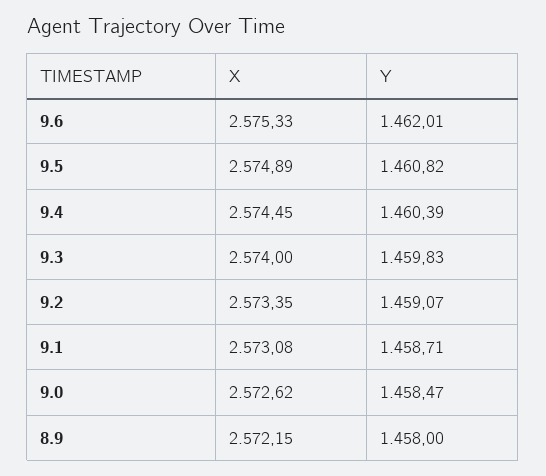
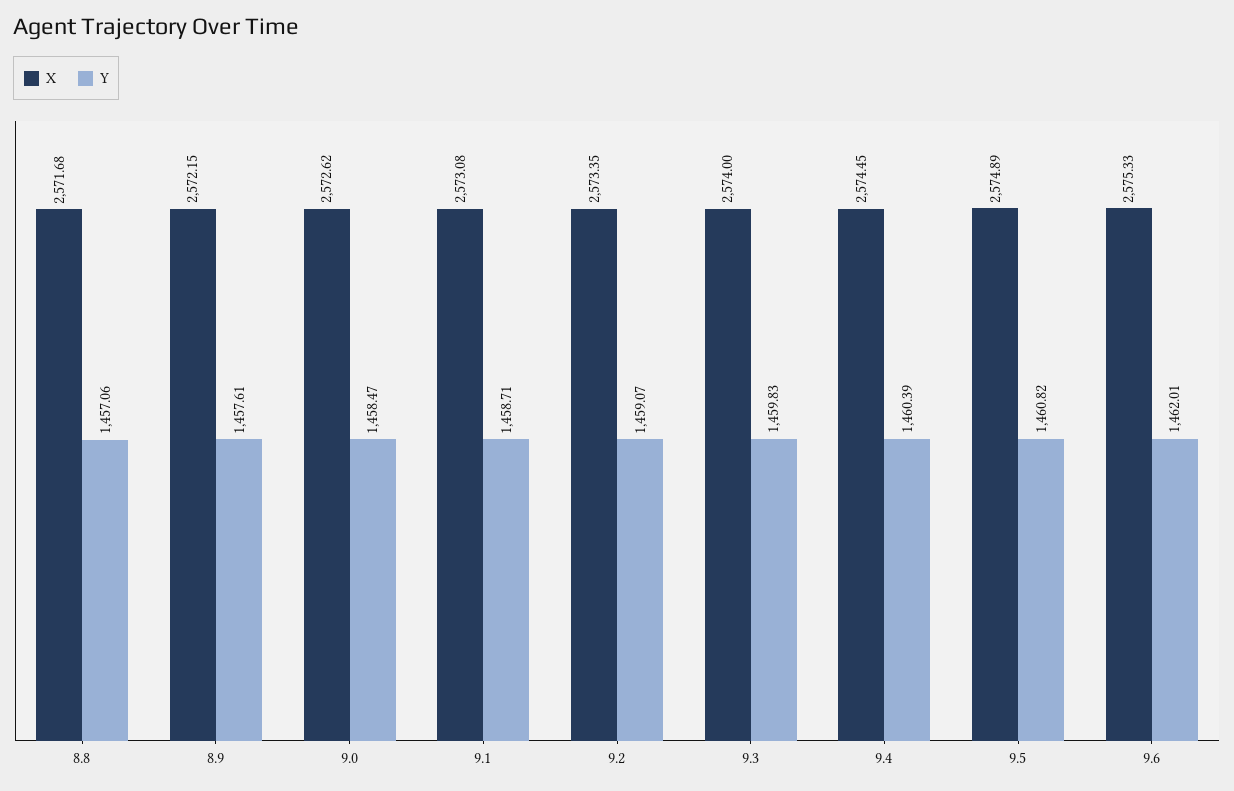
Y, 8.9: 1458 -> 1457.61
X, 8.8: none -> 2571.68
Y, 8.8: none -> 1457.06

